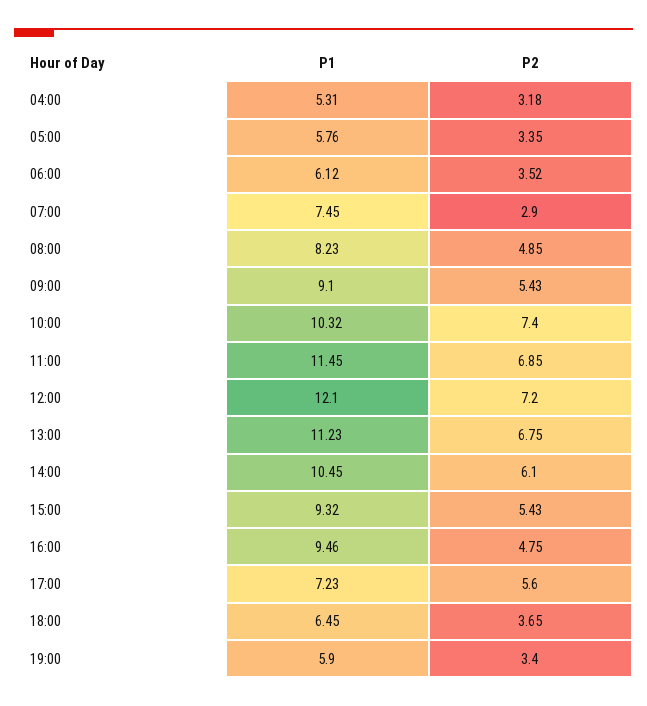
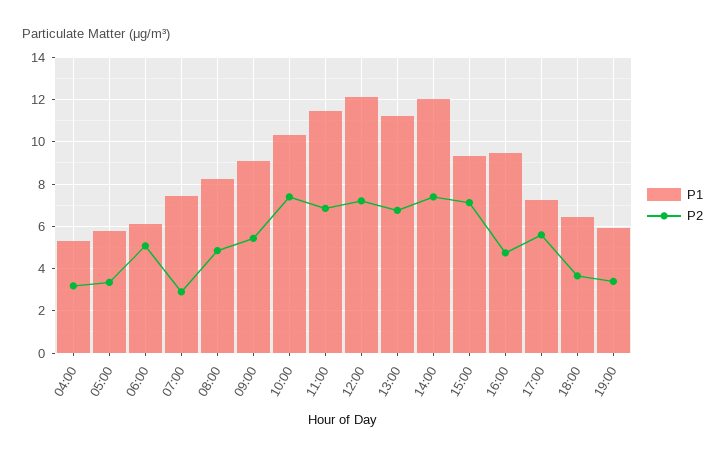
P2, 06:00: 3.52 -> 5
P1, 14:00: 10.45 -> 12
P2, 14:00: 6.1 -> 7.5
P2, 15:00: 5.43 -> 7

